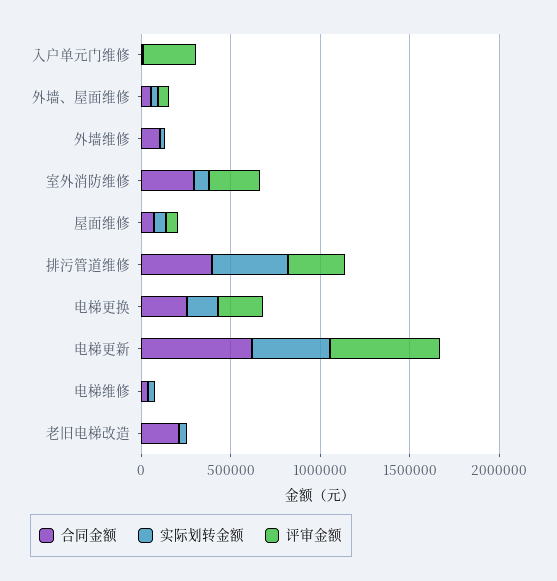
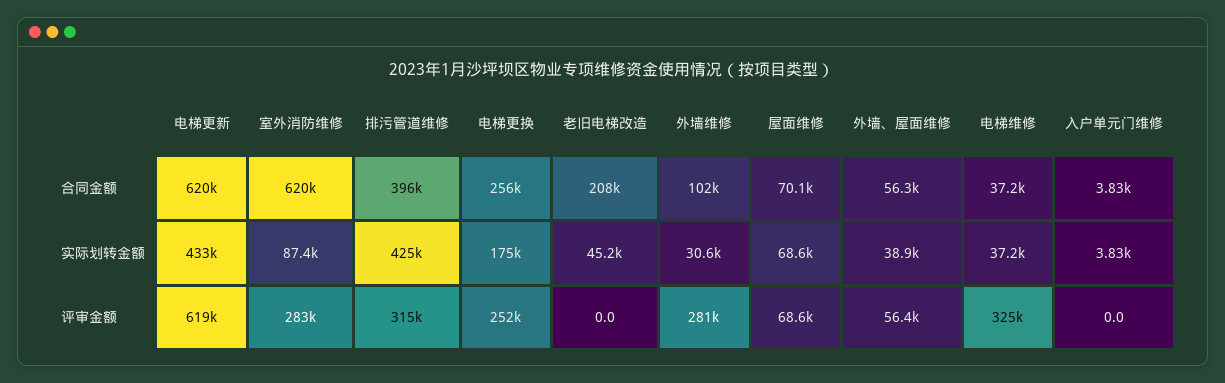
评审金额, 入户单元门维修: 300000 -> 0
评审金额, 外墙维修: 0 -> 281000
合同金额, 室外消防维修: 300000 -> 620000
评审金额, 电梯维修: 0 -> 325000

